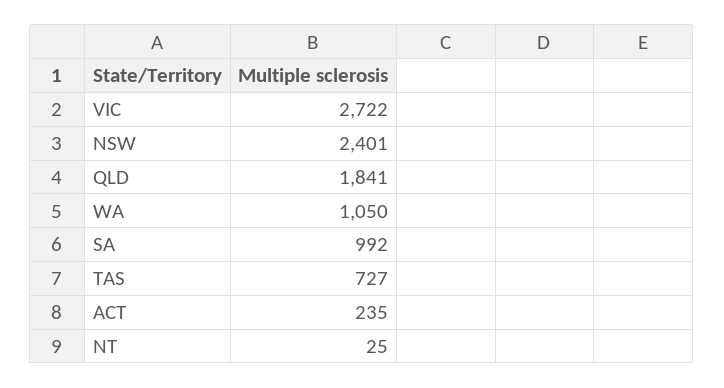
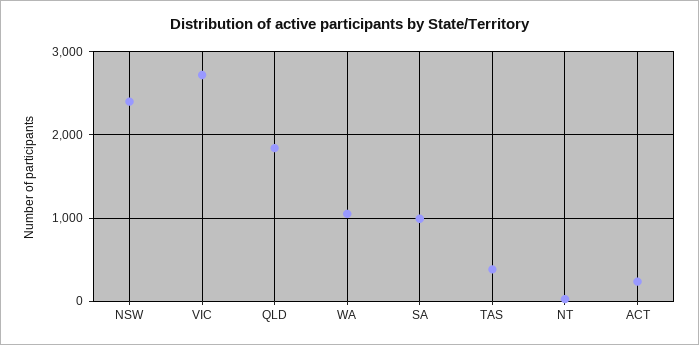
TAS: 727 -> 400

